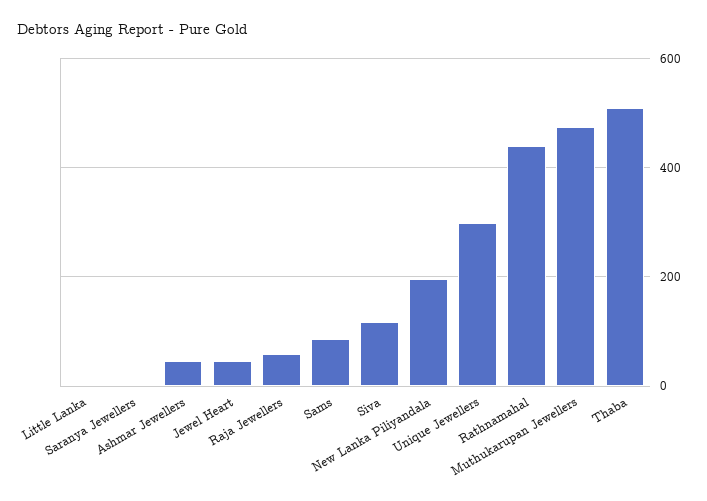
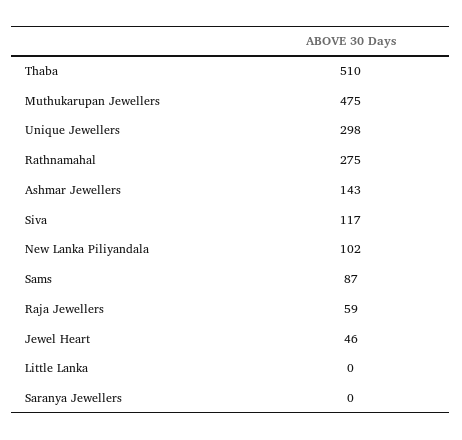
Ashmar Jewellers: 40 -> 143
New Lanka Piliyandala: 200 -> 102
Rathnamahal: 440 -> 275

